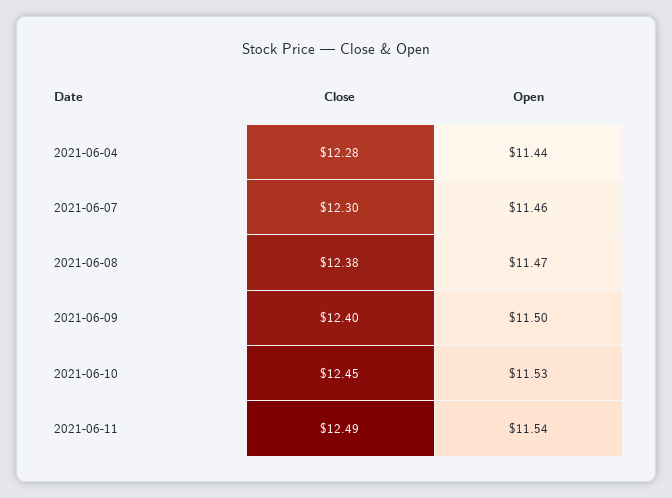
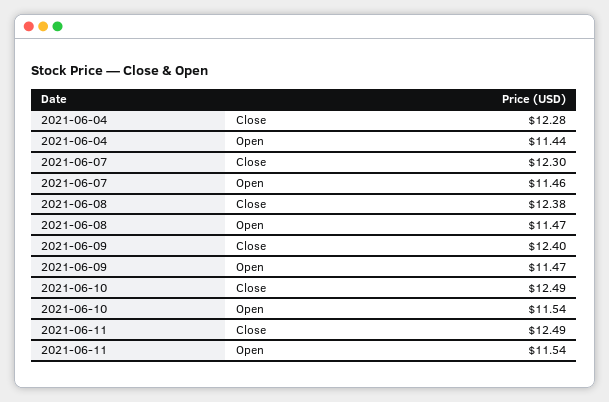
Open, 2021-06-09: 11.5 -> 11.47
Close, 2021-06-10: 12.45 -> 12.49
Open, 2021-06-10: 11.53 -> 11.54

